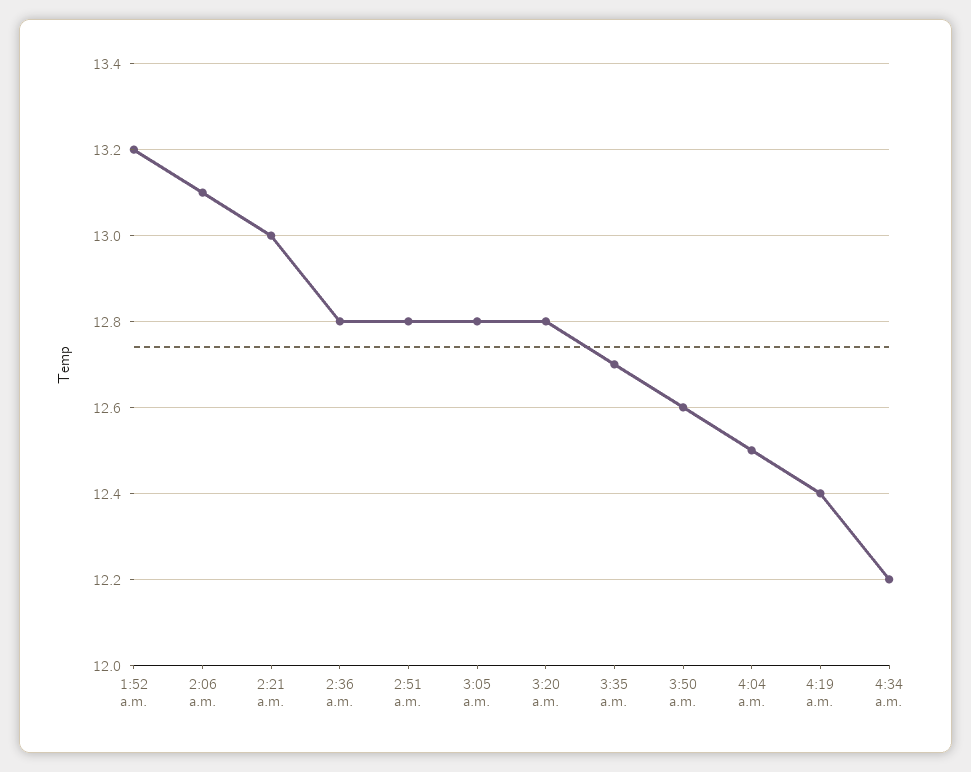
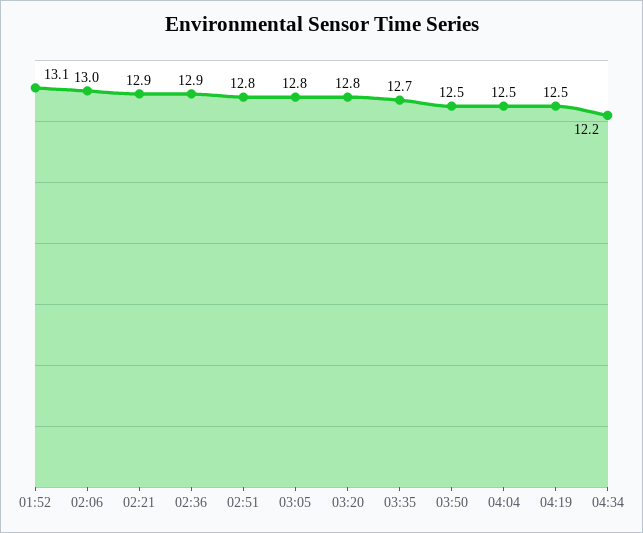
1:52 a.m.: 13.2 -> 13.1
2:06 a.m.: 13.1 -> 13
2:21 a.m.: 13 -> 12.9
2:36 a.m.: 12.8 -> 12.9
3:50 a.m.: 12.6 -> 12.5
4:19 a.m.: 12.4 -> 12.5

